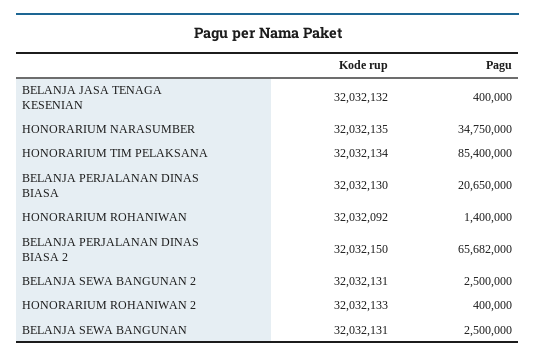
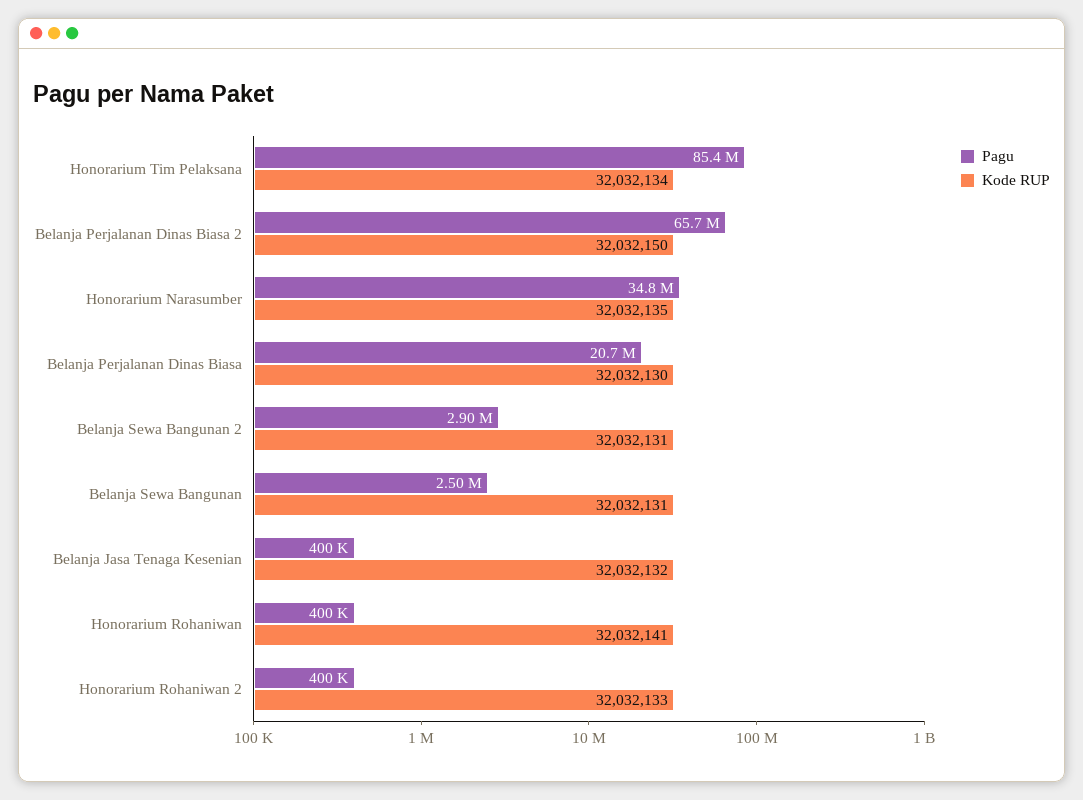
Kode rup, HONORARIUM ROHANIWAN: 32032092 -> 32032141
Pagu, HONORARIUM ROHANIWAN: 1400000 -> 400000
Pagu, BELANJA SEWA BANGUNAN 2: 2500000 -> 2900000

